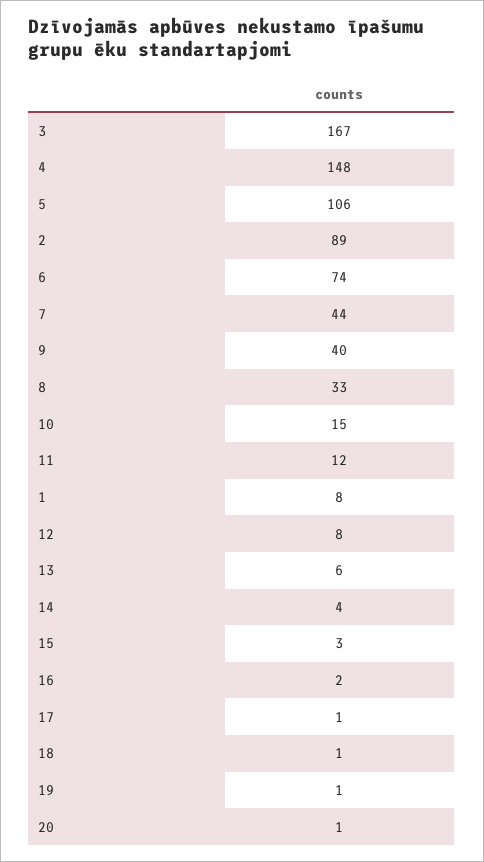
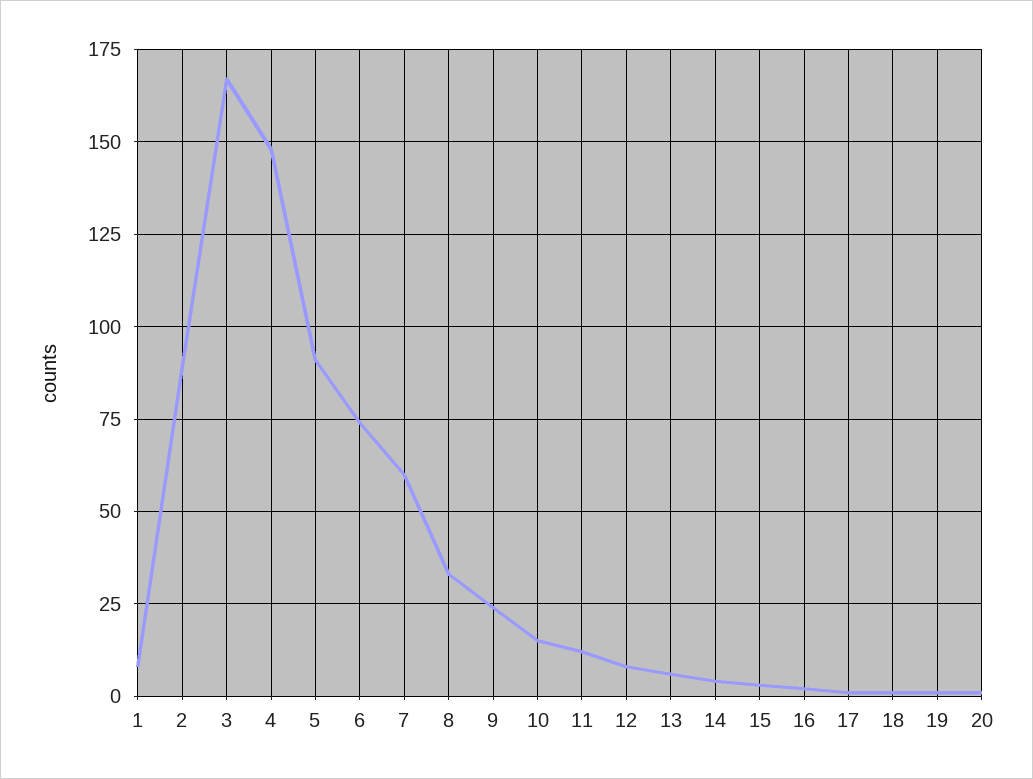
5: 106 -> 90
7: 44 -> 60
9: 40 -> 25

